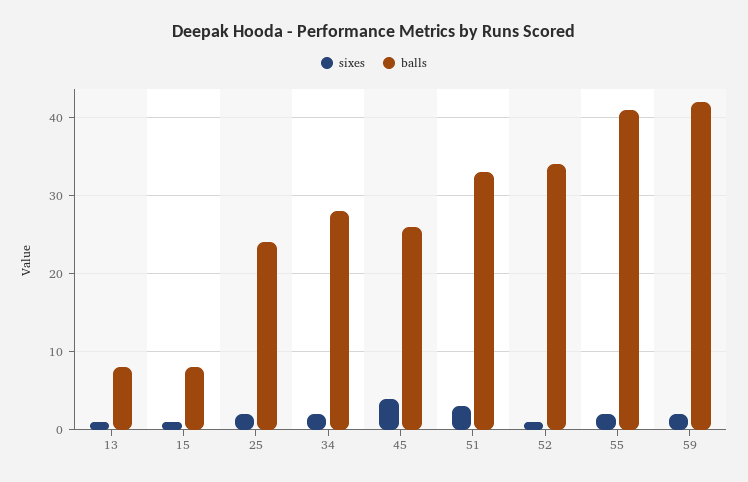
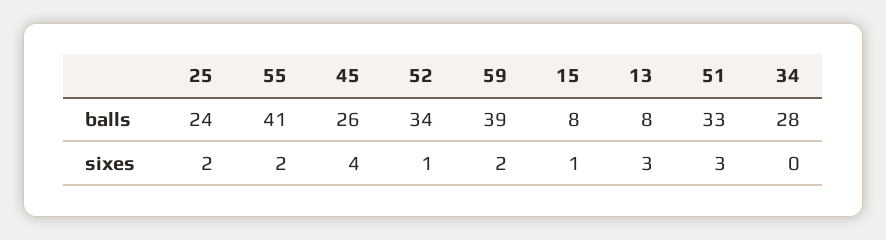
sixes, 13: 1 -> 3
sixes, 34: 2 -> 0
balls, 59: 42 -> 39

